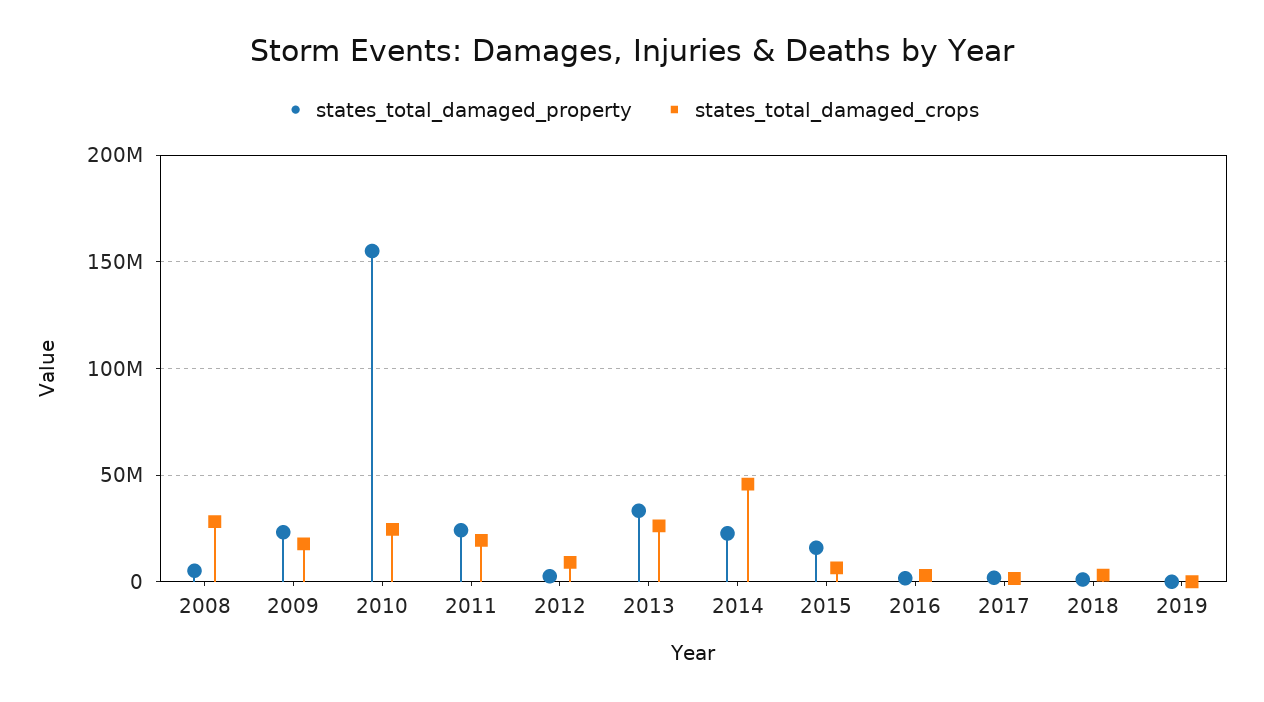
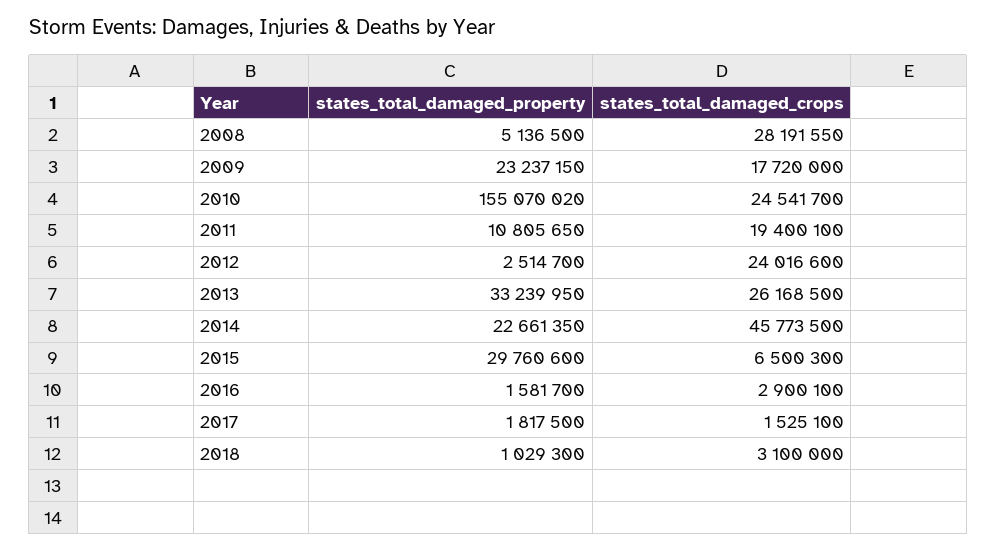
states_total_damaged_property, 2011: 25000000 -> 10805650
states_total_damaged_crops, 2012: 10000000 -> 24016600
states_total_damaged_property, 2015: 15000000 -> 29760600
states_total_damaged_property, 2019: 0 -> none
states_total_damaged_crops, 2019: 0 -> none

